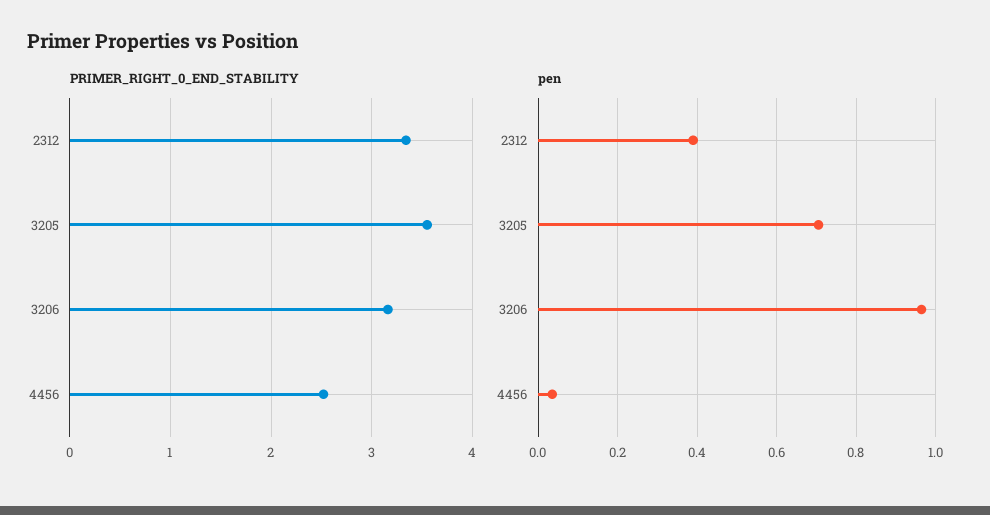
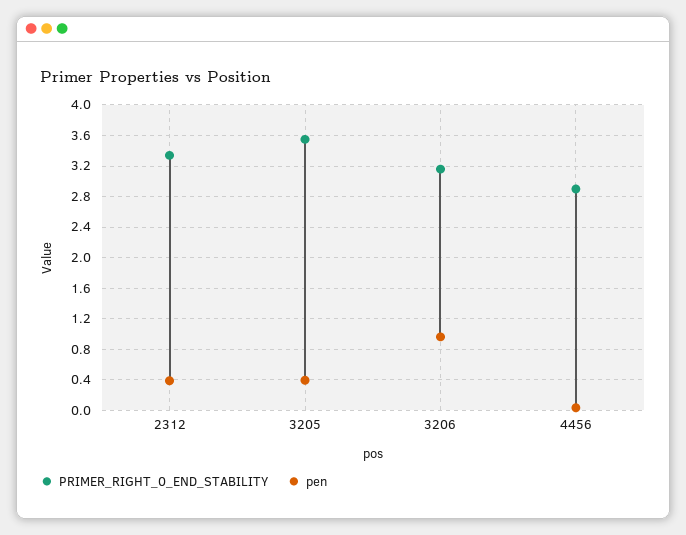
PRIMER_RIGHT_0_END_STABILITY, 4456: 2.5 -> 2.9
pen, 3205: 0.7 -> 0.4

